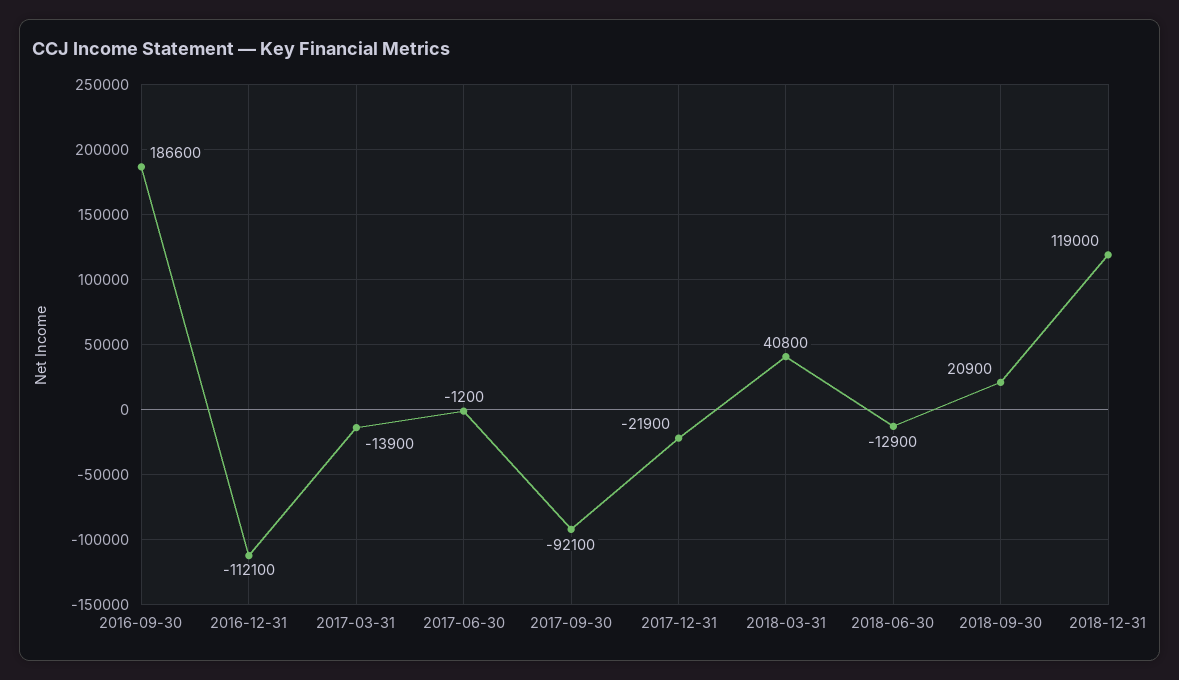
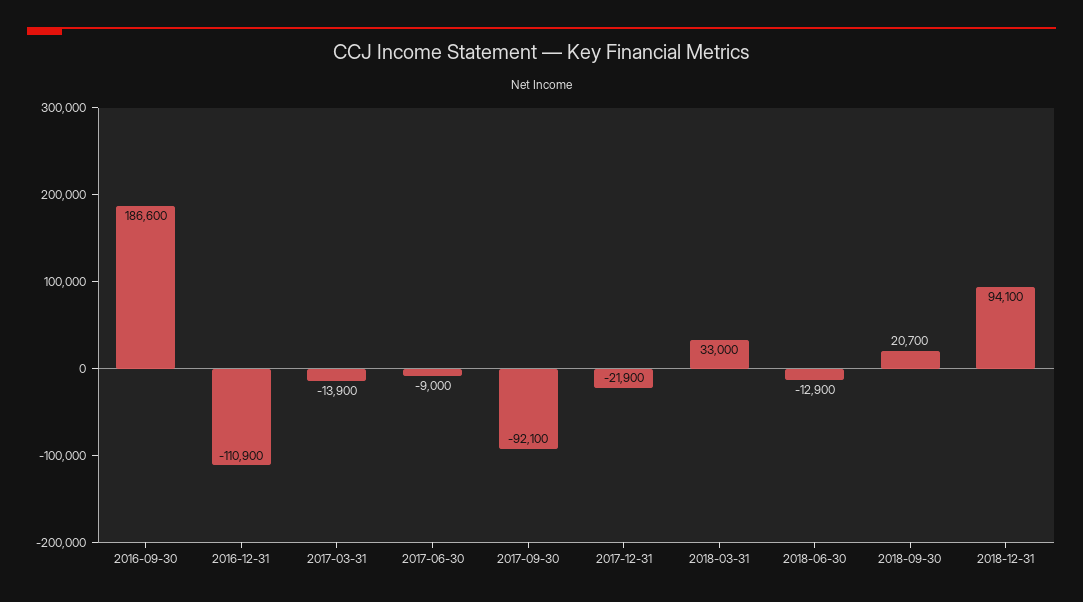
2016-12-31: -112100 -> -110900
2017-06-30: -1200 -> -9000
2018-03-31: 40800 -> 33000
2018-09-30: 20900 -> 20700
2018-12-31: 119000 -> 94100

